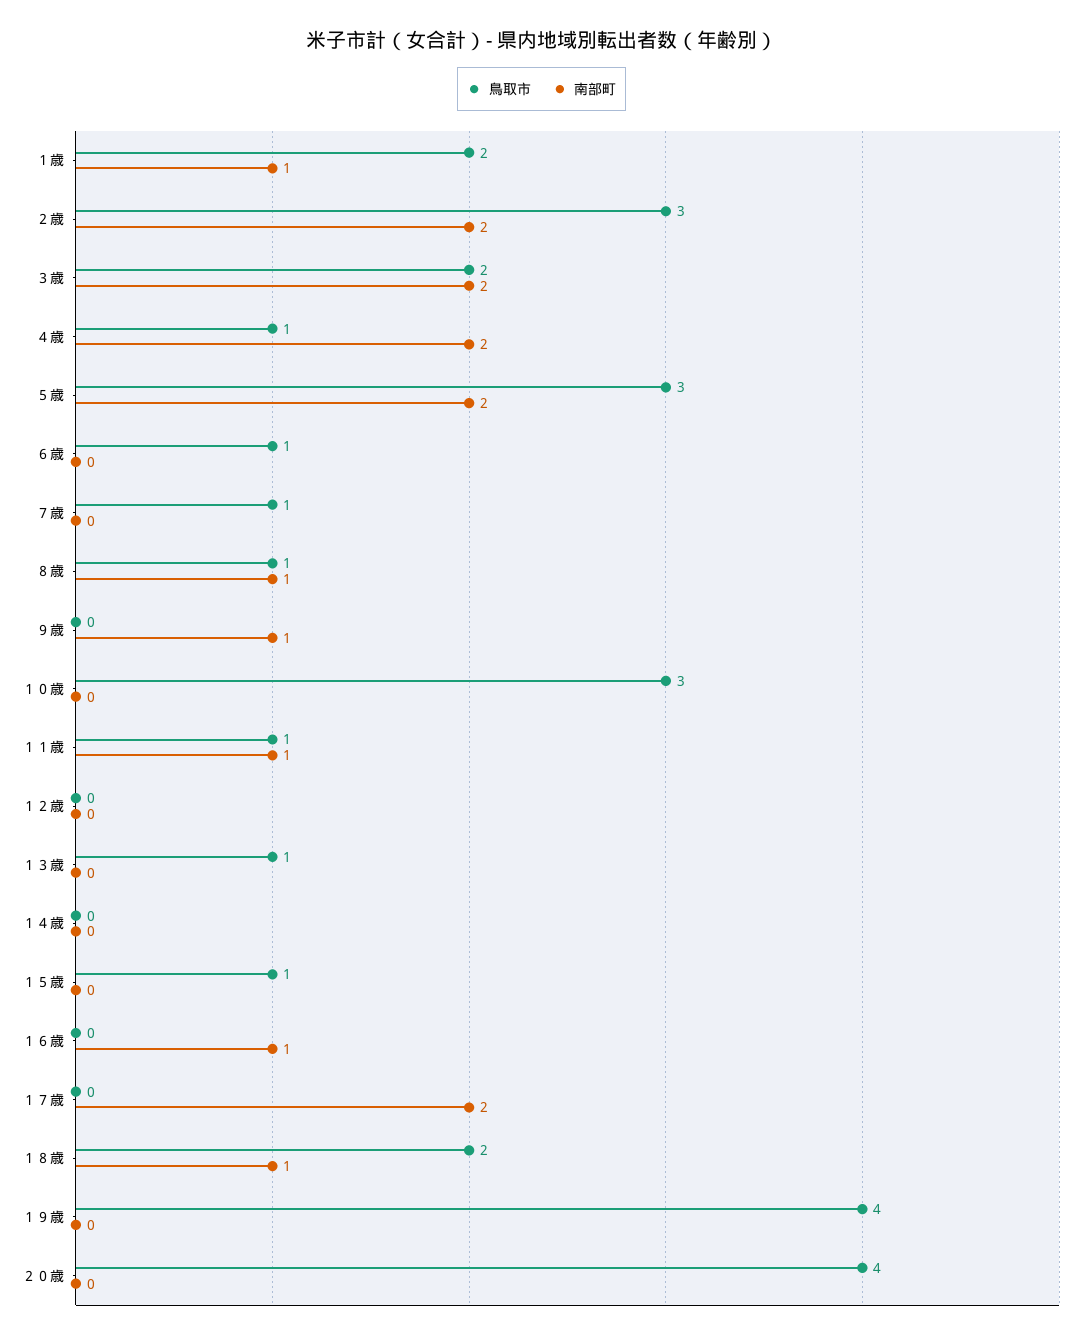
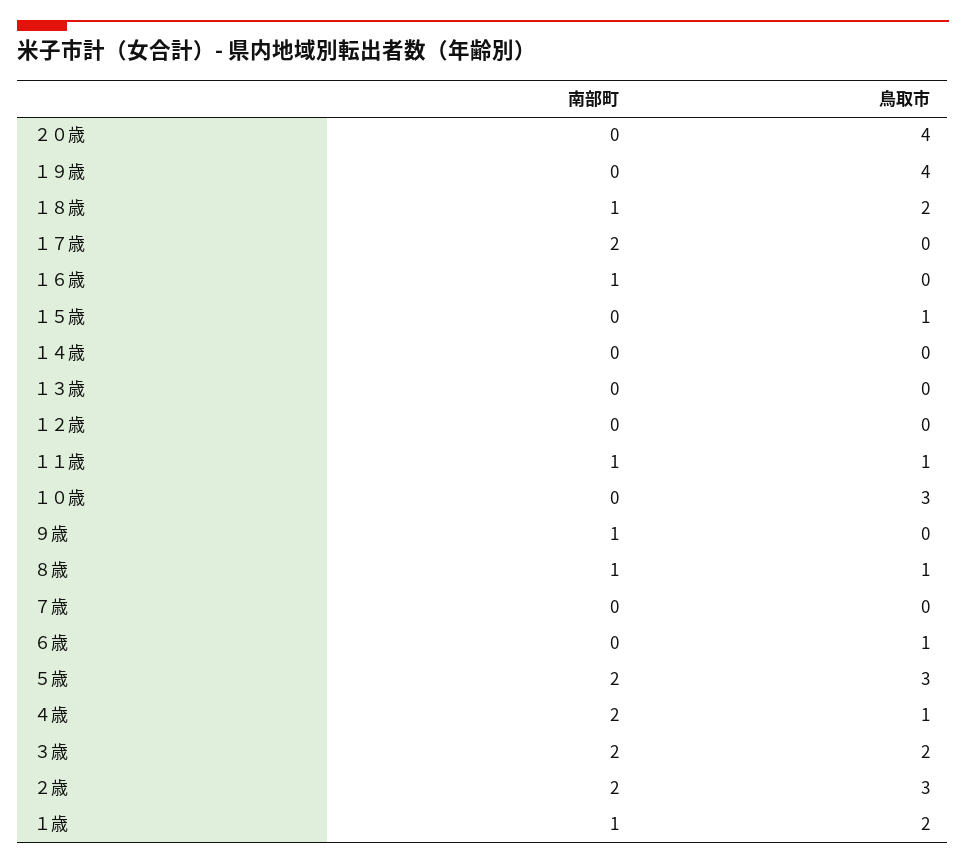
鳥取市, ７歳: 1 -> 0
鳥取市, １３歳: 1 -> 0

